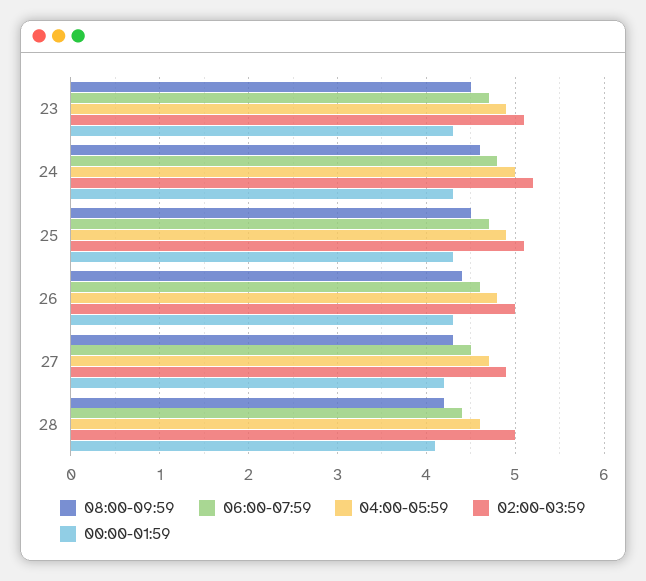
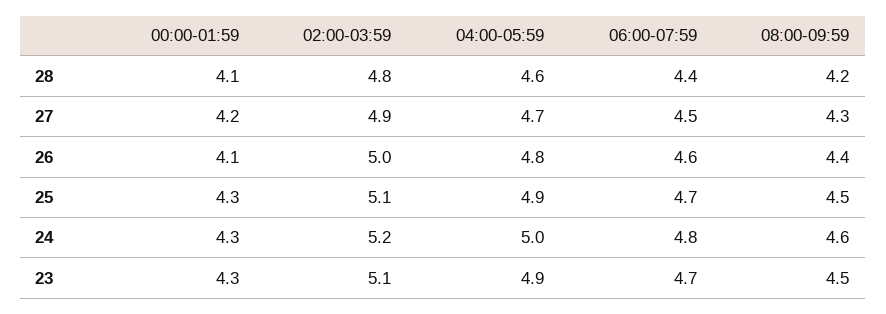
00:00-01:59, 26: 4.3 -> 4.1
02:00-03:59, 28: 5 -> 4.8

